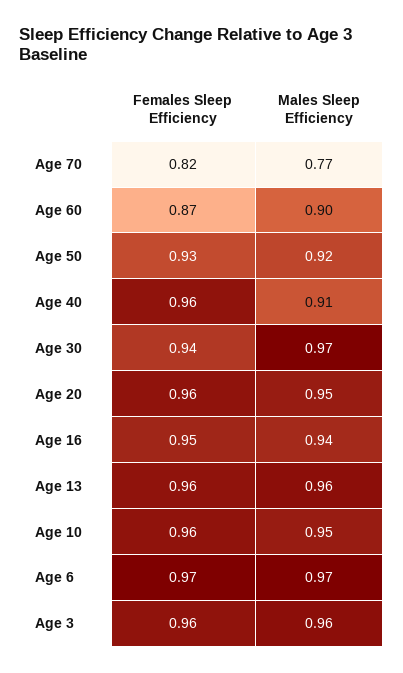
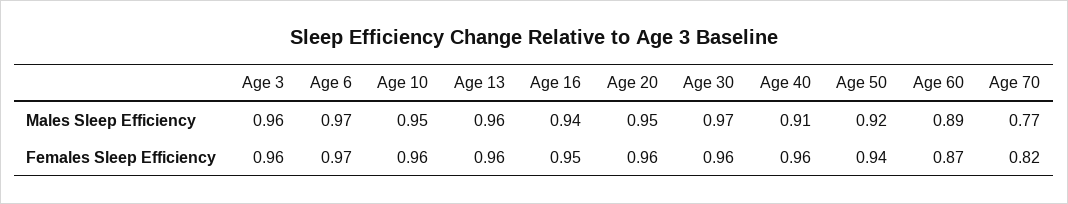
Males Sleep Efficiency, Age 60: 0.9 -> 0.89
Females Sleep Efficiency, Age 50: 0.93 -> 0.94
Females Sleep Efficiency, Age 30: 0.94 -> 0.96

